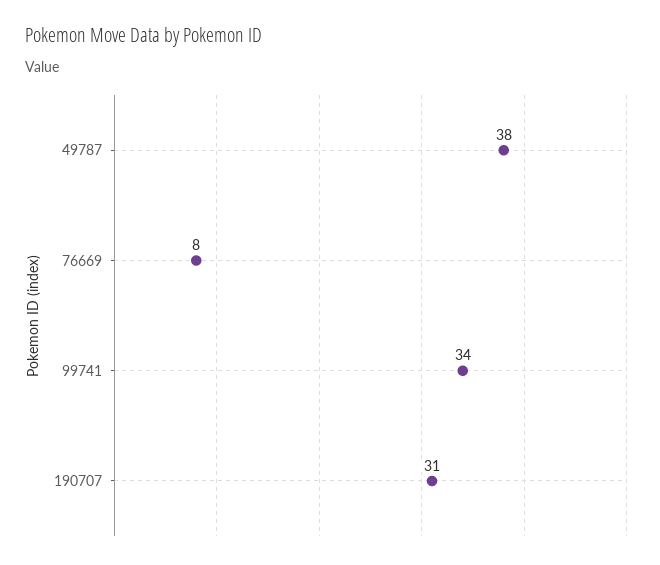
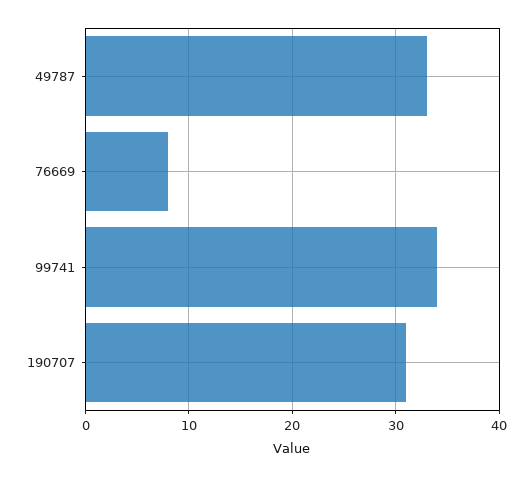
49787: 38 -> 33

